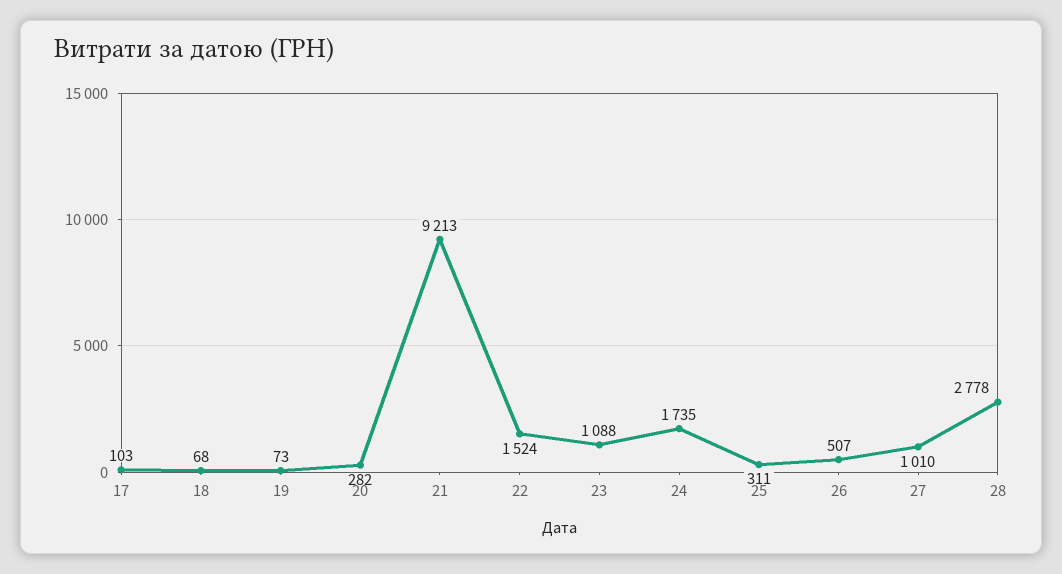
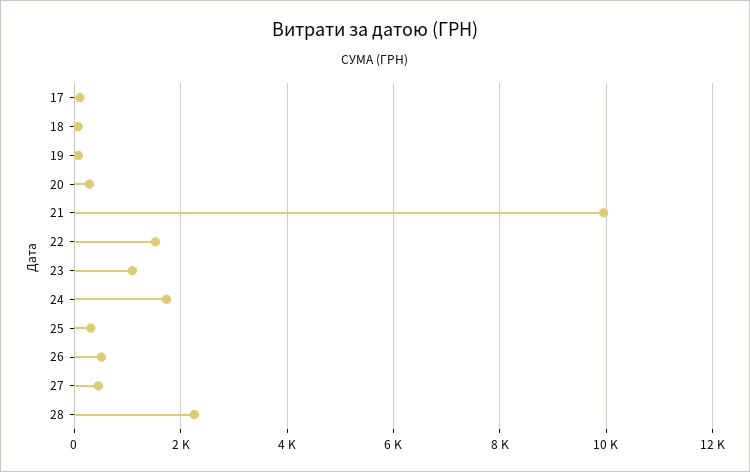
21: 9213 -> 10000
27: 1010 -> 400
28: 2778 -> 2200

